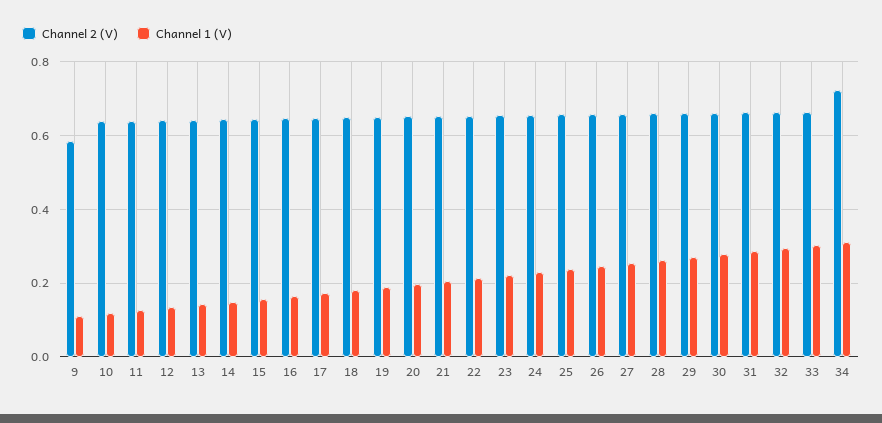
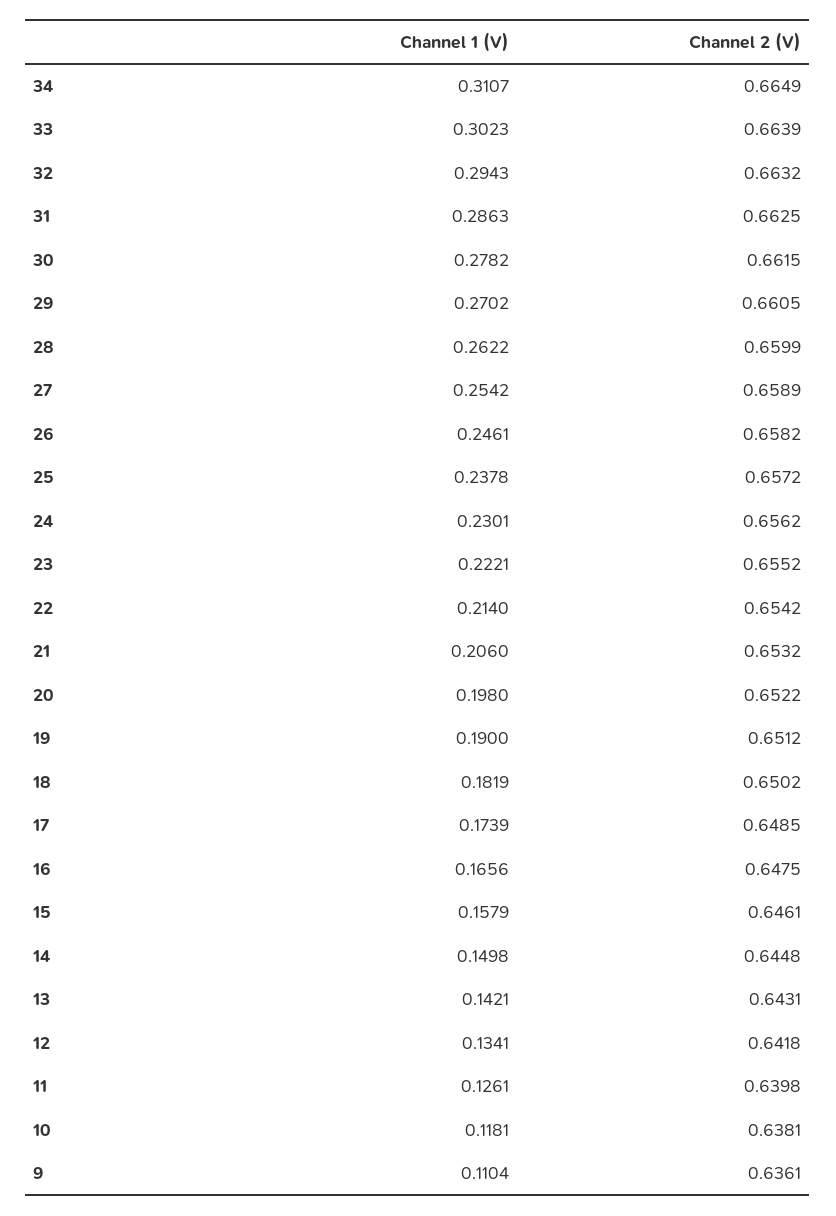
Channel 2 (V), 9: 0.58 -> 0.6361
Channel 2 (V), 34: 0.72 -> 0.6649

